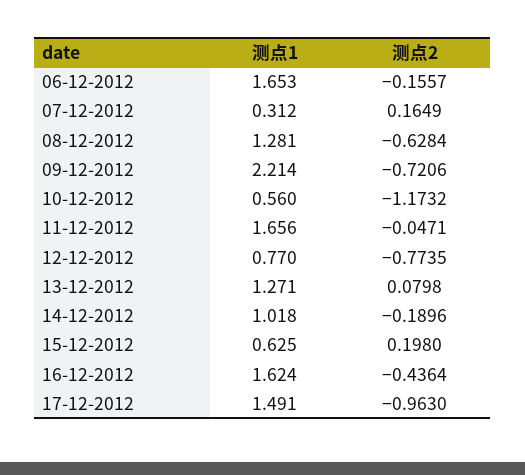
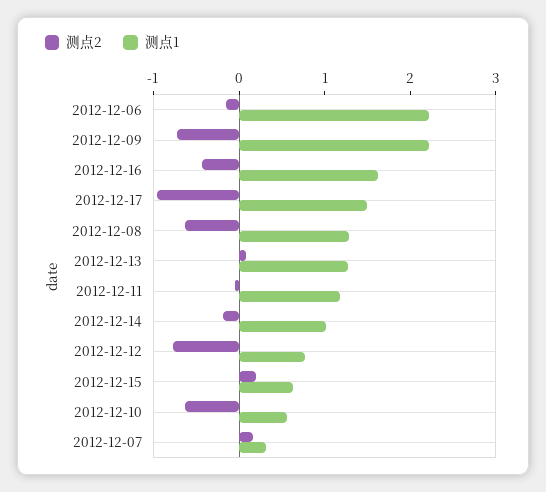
测点1, 06-12-2012: 1.653 -> 2.2
测点2, 10-12-2012: -1.1732 -> -0.6
测点1, 11-12-2012: 1.656 -> 1.2

